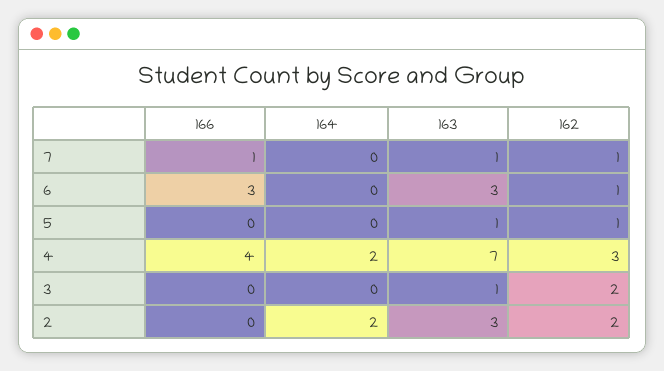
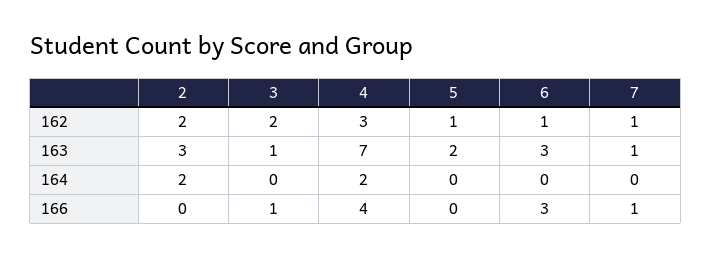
163, 5: 1 -> 2
166, 3: 0 -> 1

